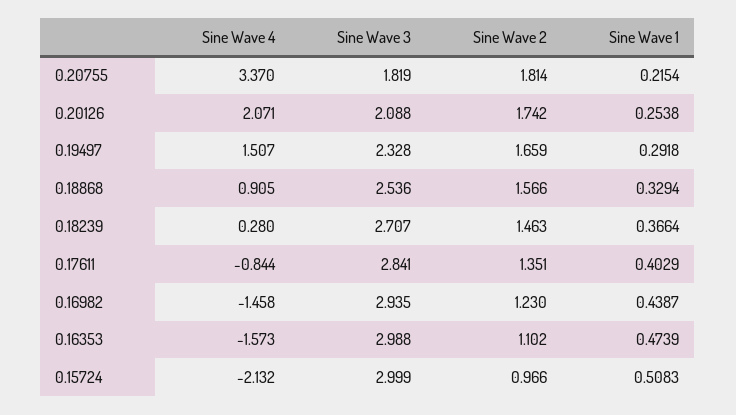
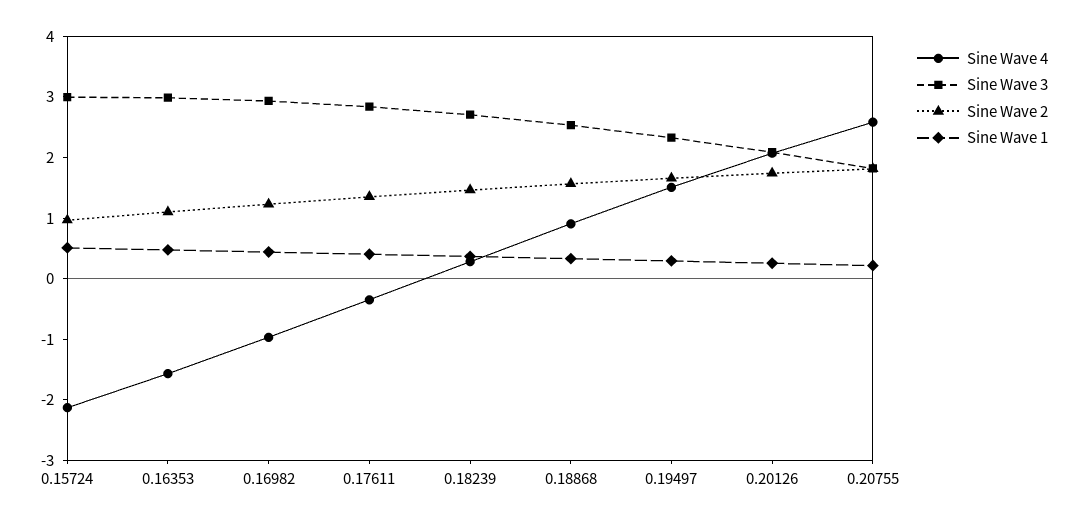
Sine Wave 4, 0.20755: 3.37 -> 2.6
Sine Wave 4, 0.17611: -0.844 -> -0.4
Sine Wave 4, 0.16982: -1.458 -> -1

